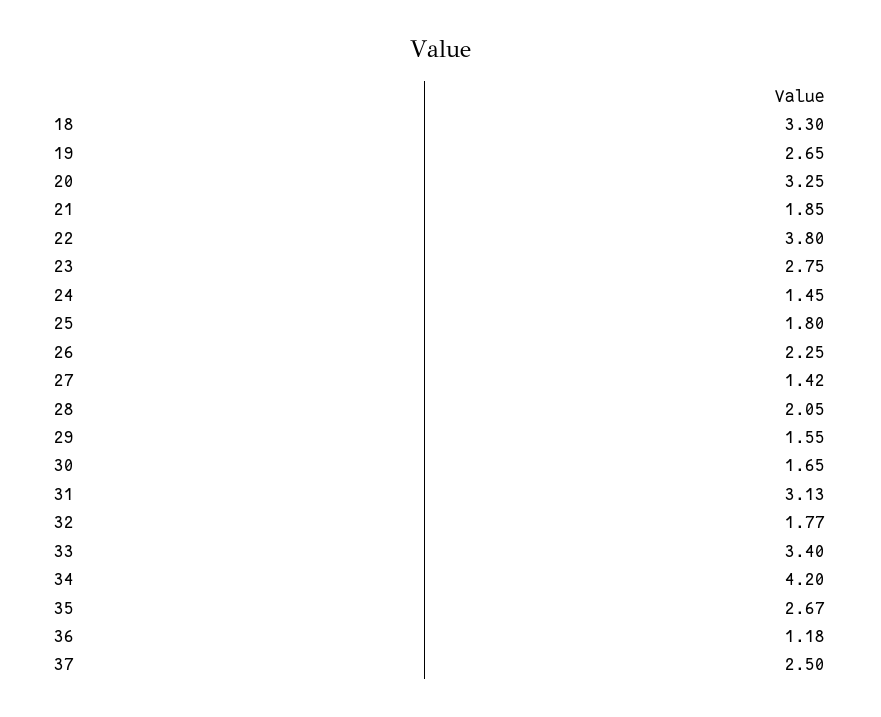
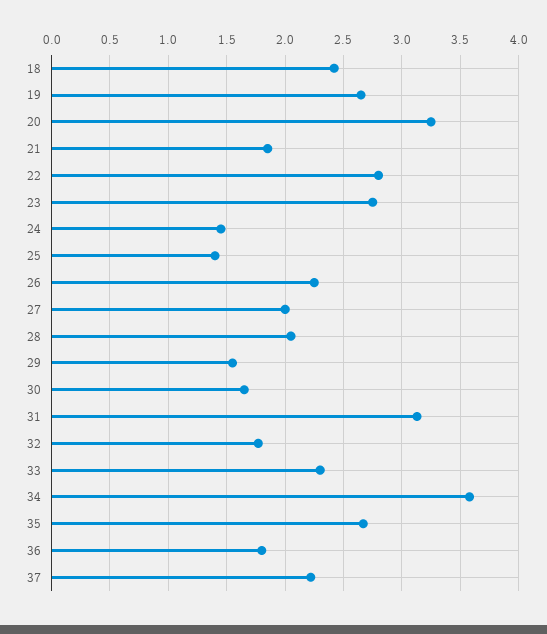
18: 3.3 -> 2.4
22: 3.8 -> 2.8
25: 1.8 -> 1.4
27: 1.42 -> 2
33: 3.4 -> 2.3
34: 4.2 -> 3.6
36: 1.18 -> 1.8
37: 2.5 -> 2.2

